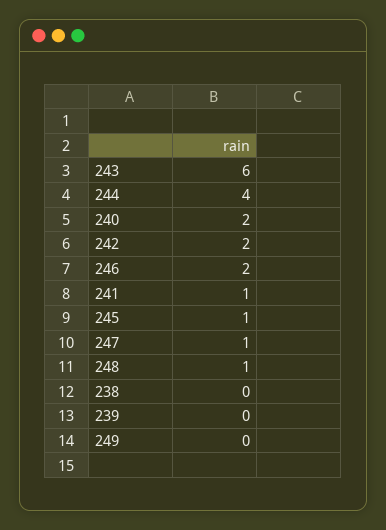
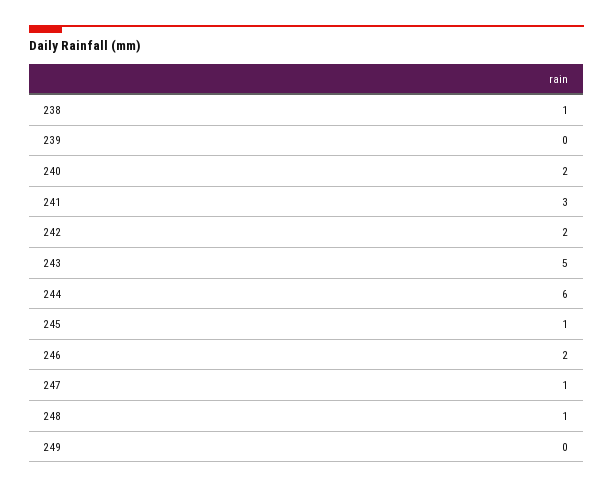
243: 6 -> 5
244: 4 -> 6
241: 1 -> 3
238: 0 -> 1

